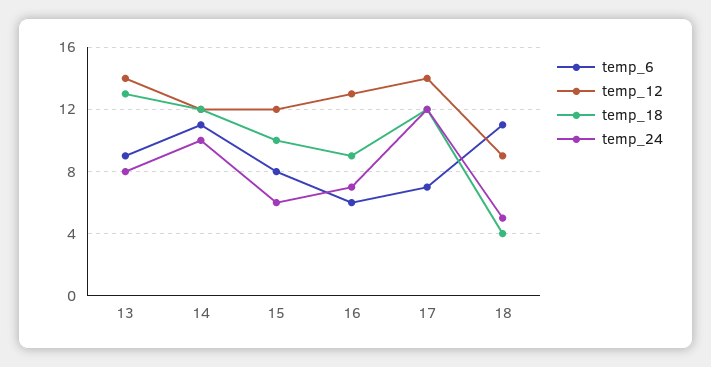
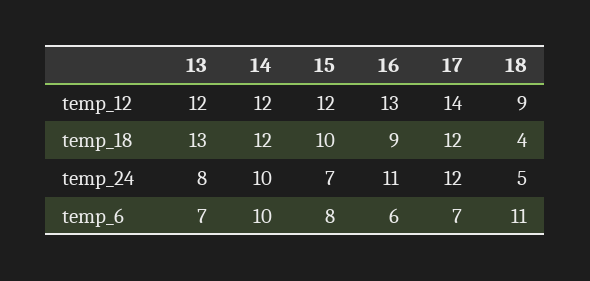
temp_6, 13: 9 -> 7
temp_12, 13: 14 -> 12
temp_6, 14: 11 -> 10
temp_24, 15: 6 -> 7
temp_24, 16: 7 -> 11

